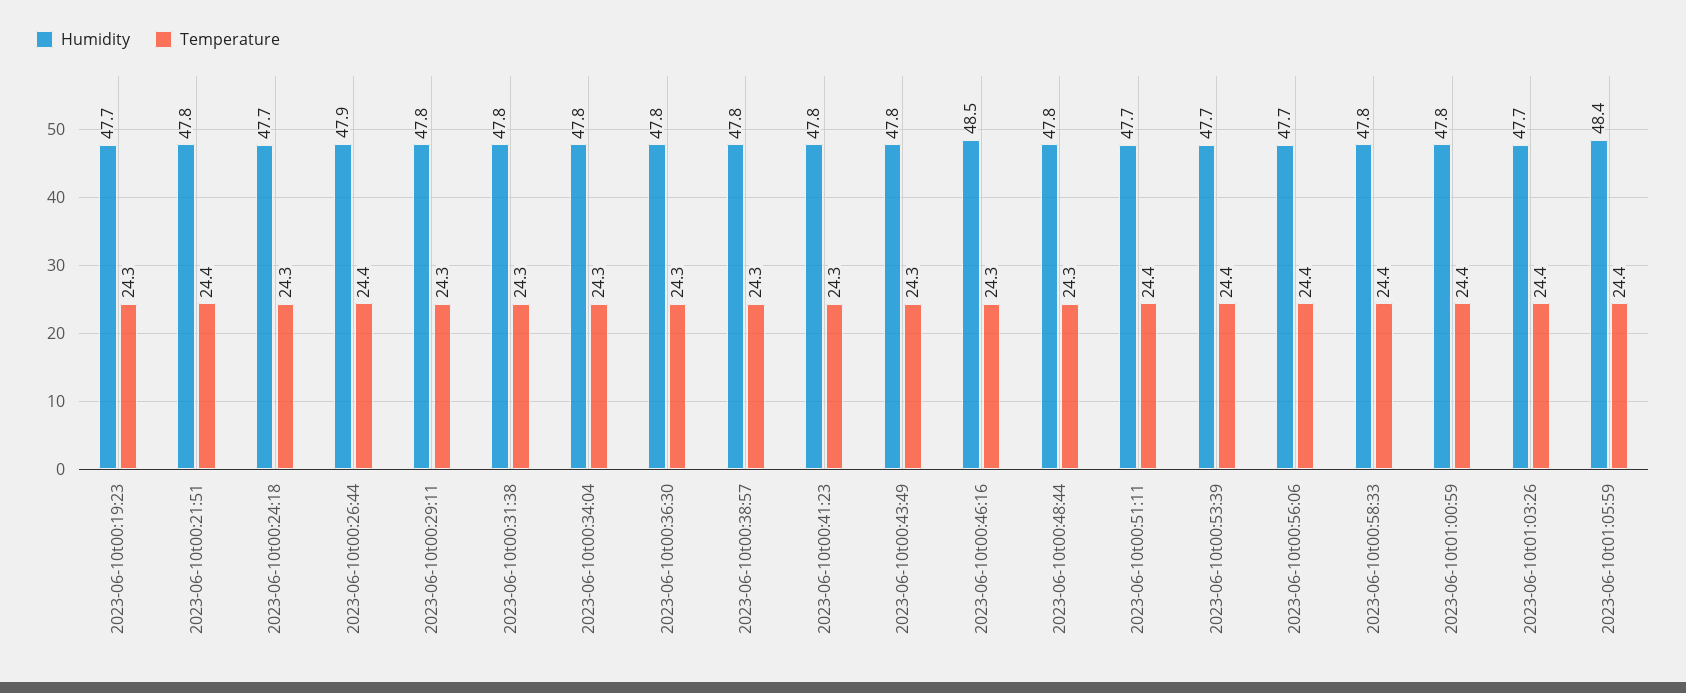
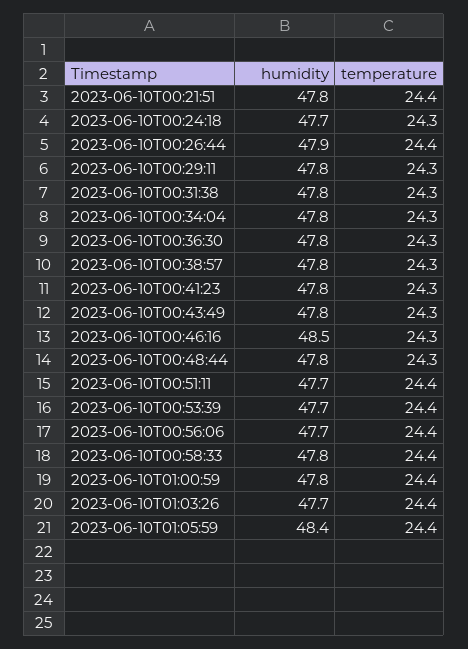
Humidity, 2023-06-10t00:19:23: 47.7 -> none
Temperature, 2023-06-10t00:19:23: 24.3 -> none

